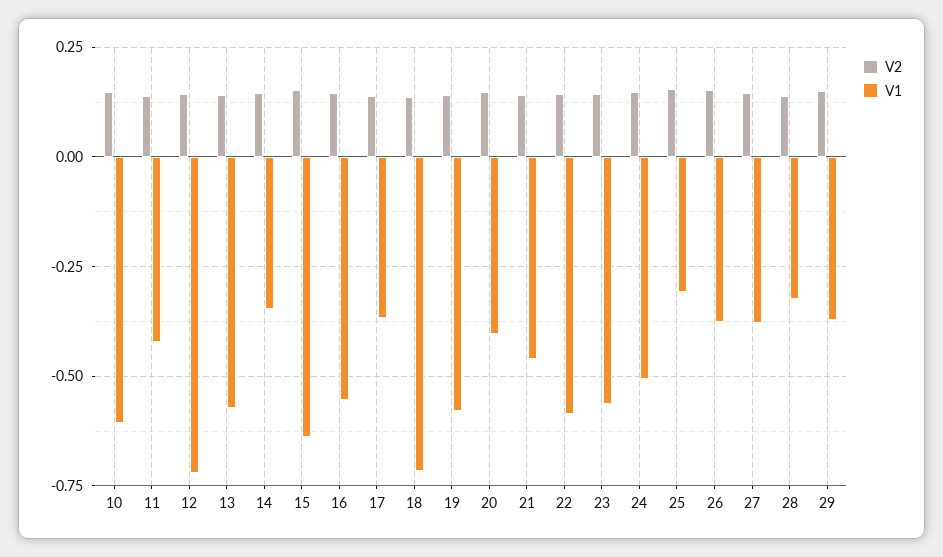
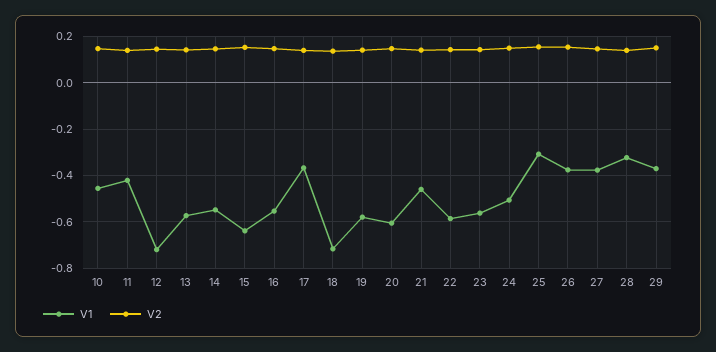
V1, 10: -0.6 -> -0.45
V1, 14: -0.35 -> -0.55
V1, 20: -0.4 -> -0.6

